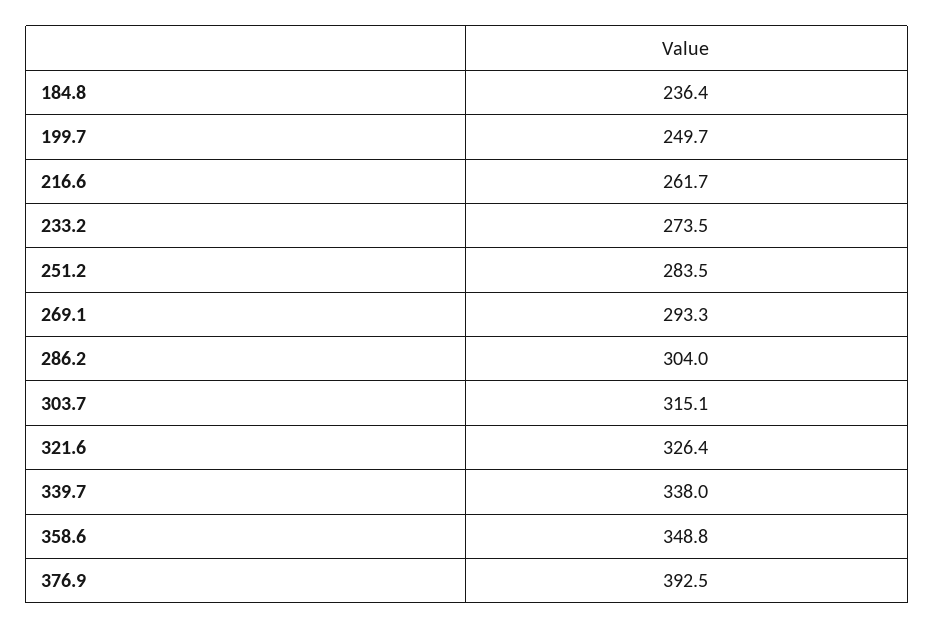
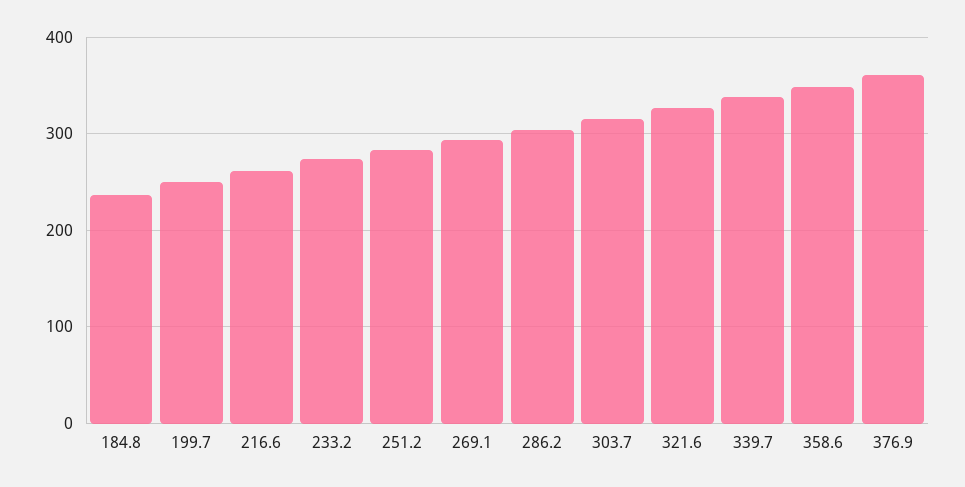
376.9: 392.5 -> 360

